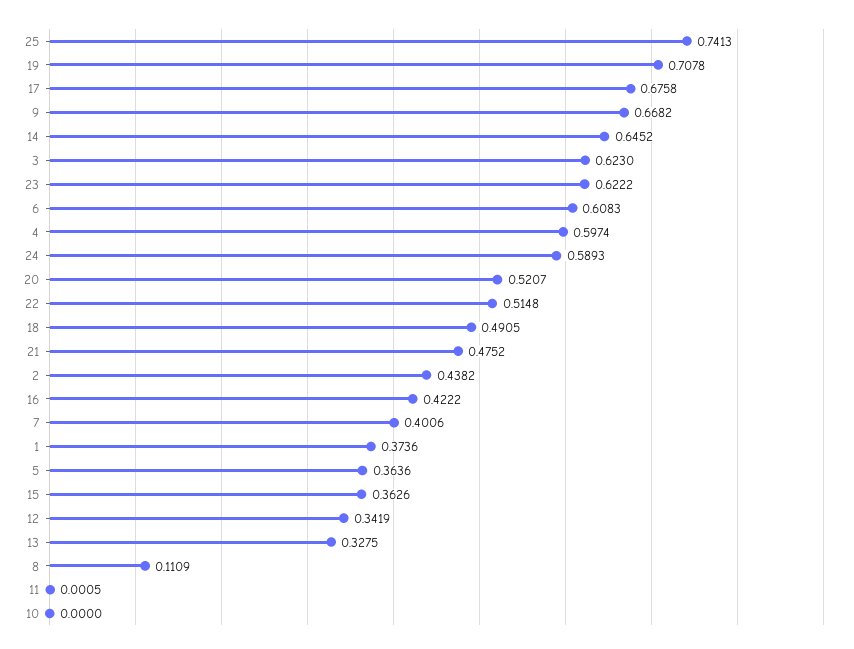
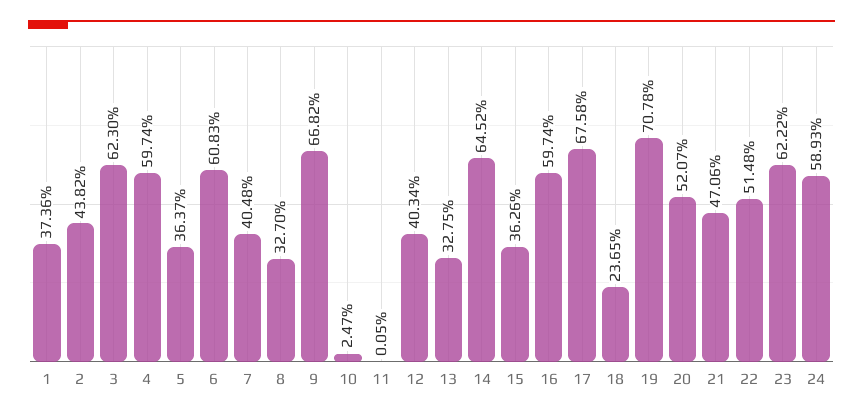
25: 0.7413 -> none
18: 0.4905 -> 0.2365
21: 0.4752 -> 0.4706
16: 0.4222 -> 0.5974
7: 0.4006 -> 0.4048
5: 0.3636 -> 0.3637
12: 0.3419 -> 0.4034
8: 0.1109 -> 0.327
10: 0 -> 0.0247

